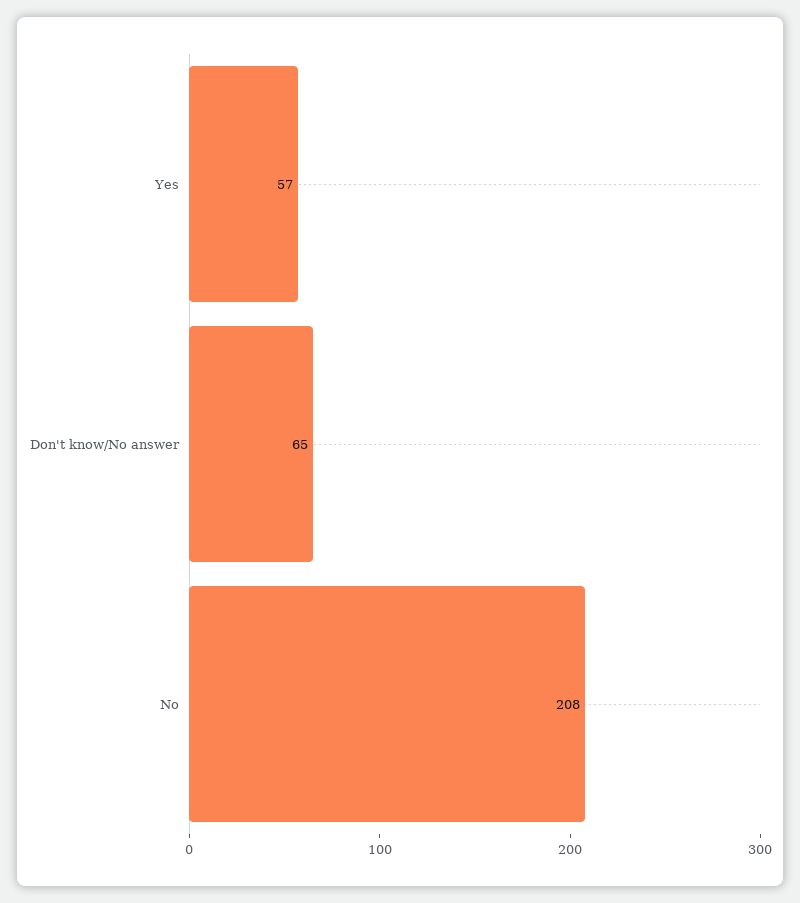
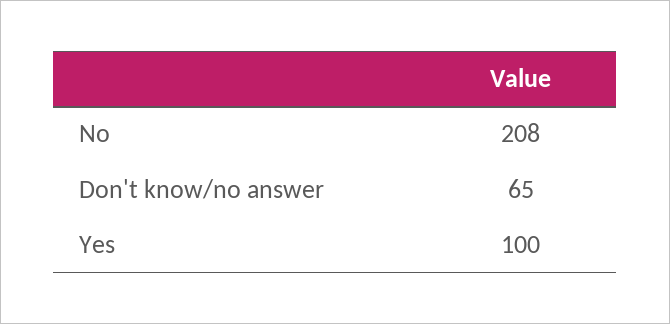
Yes: 57 -> 100

